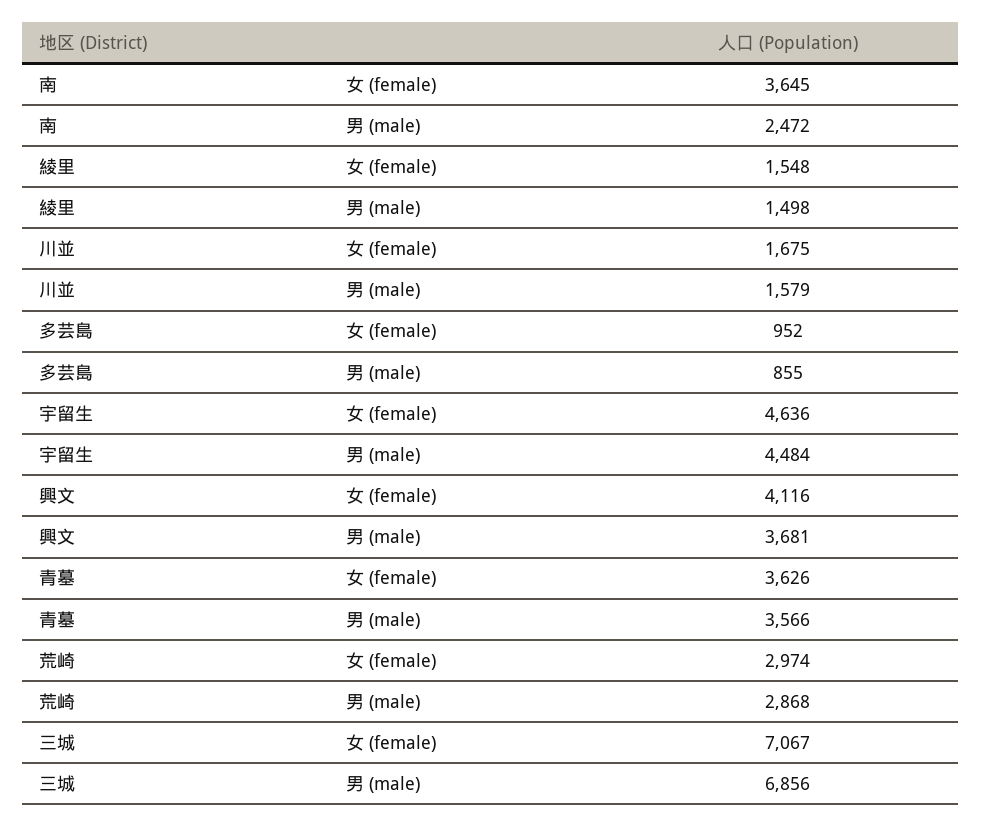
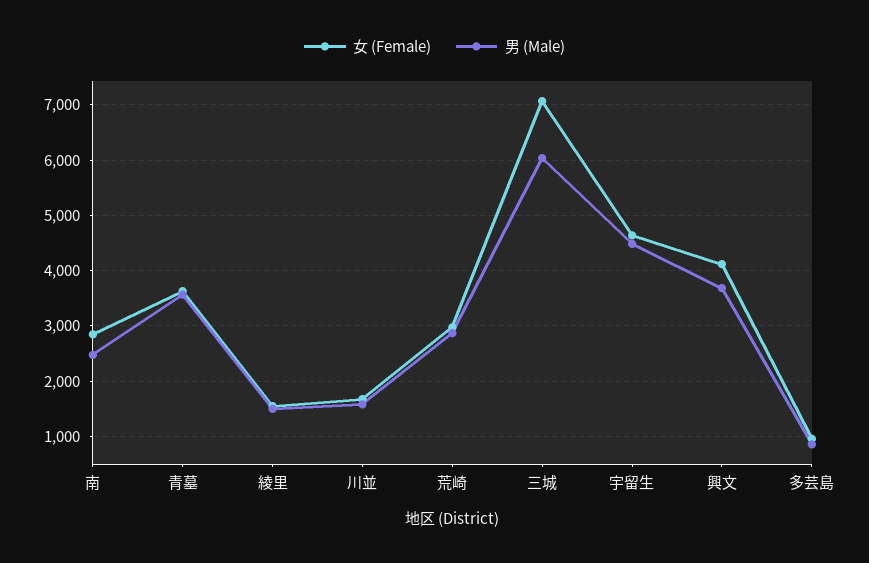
女 (female), 南: 3645 -> 2800
男 (male), 三城: 6856 -> 6000

